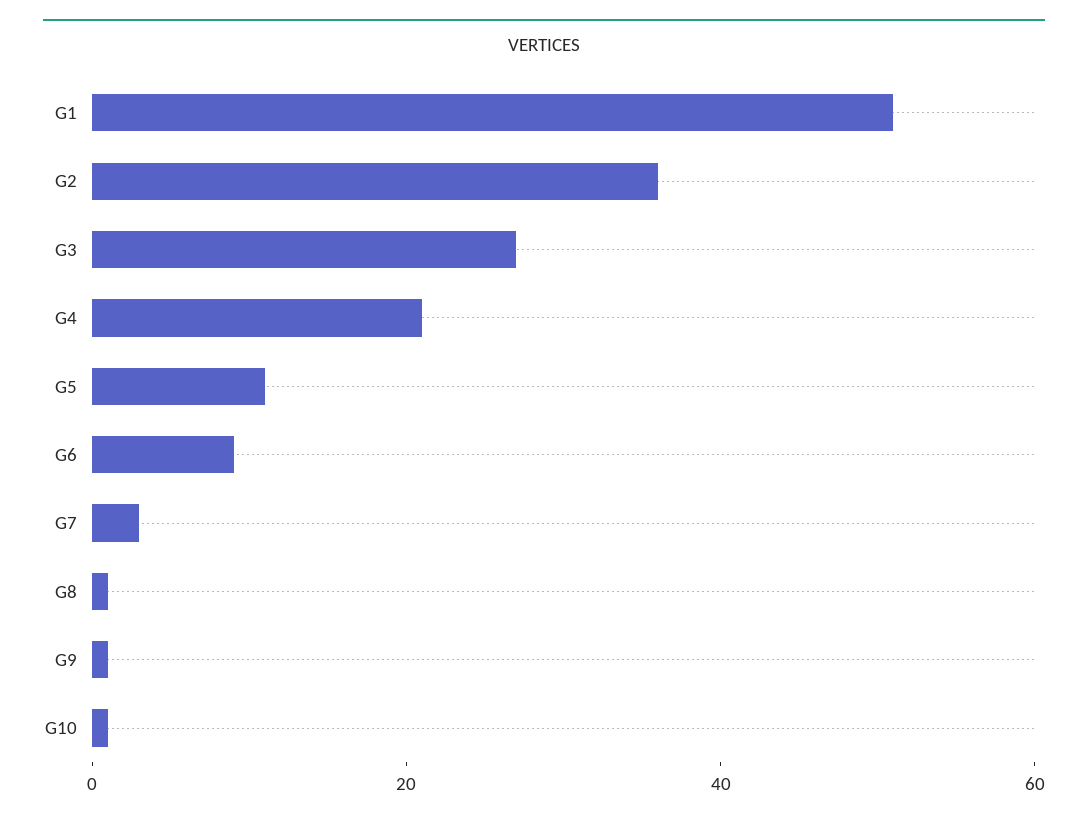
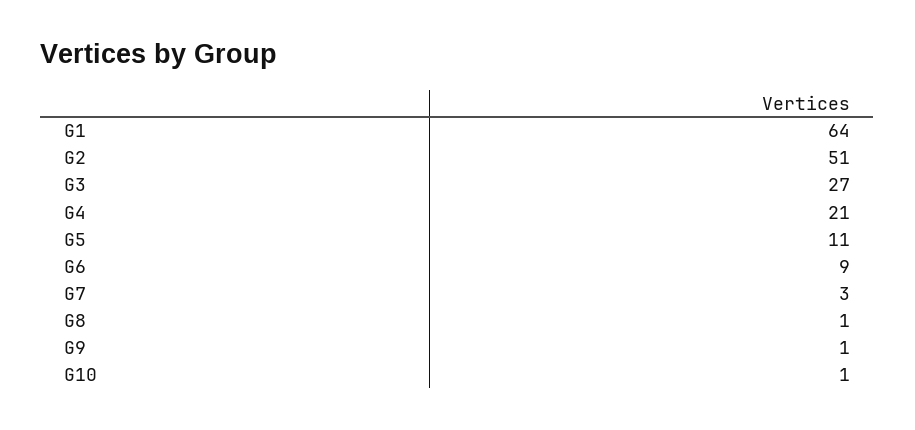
G1: 50 -> 64
G2: 35 -> 51

